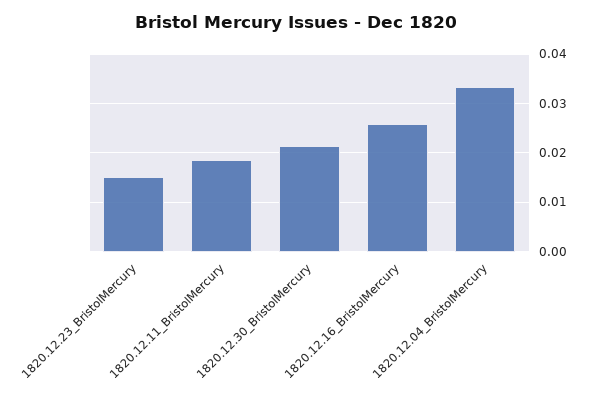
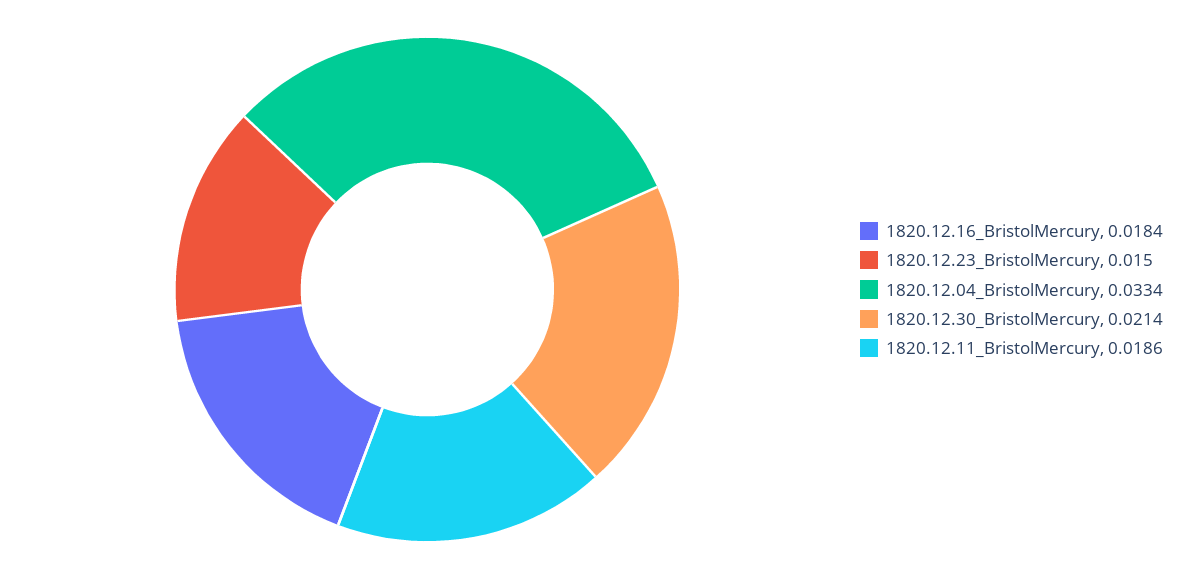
1820.12.16_BristolMercury: 0.026 -> 0.0184

